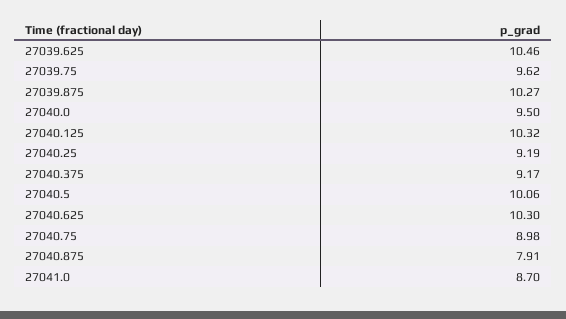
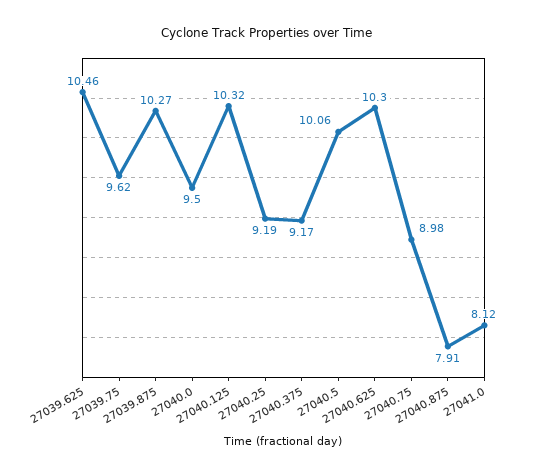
27041.0: 8.7 -> 8.12

